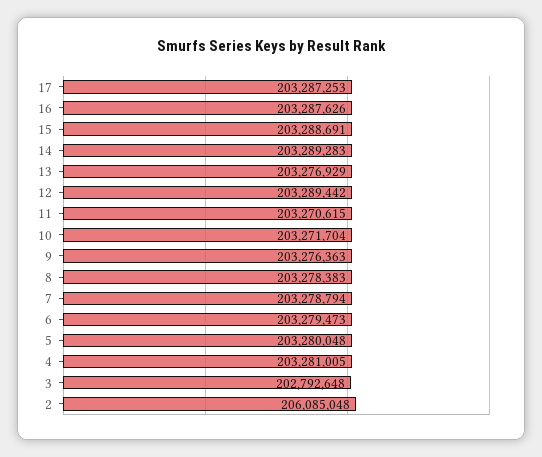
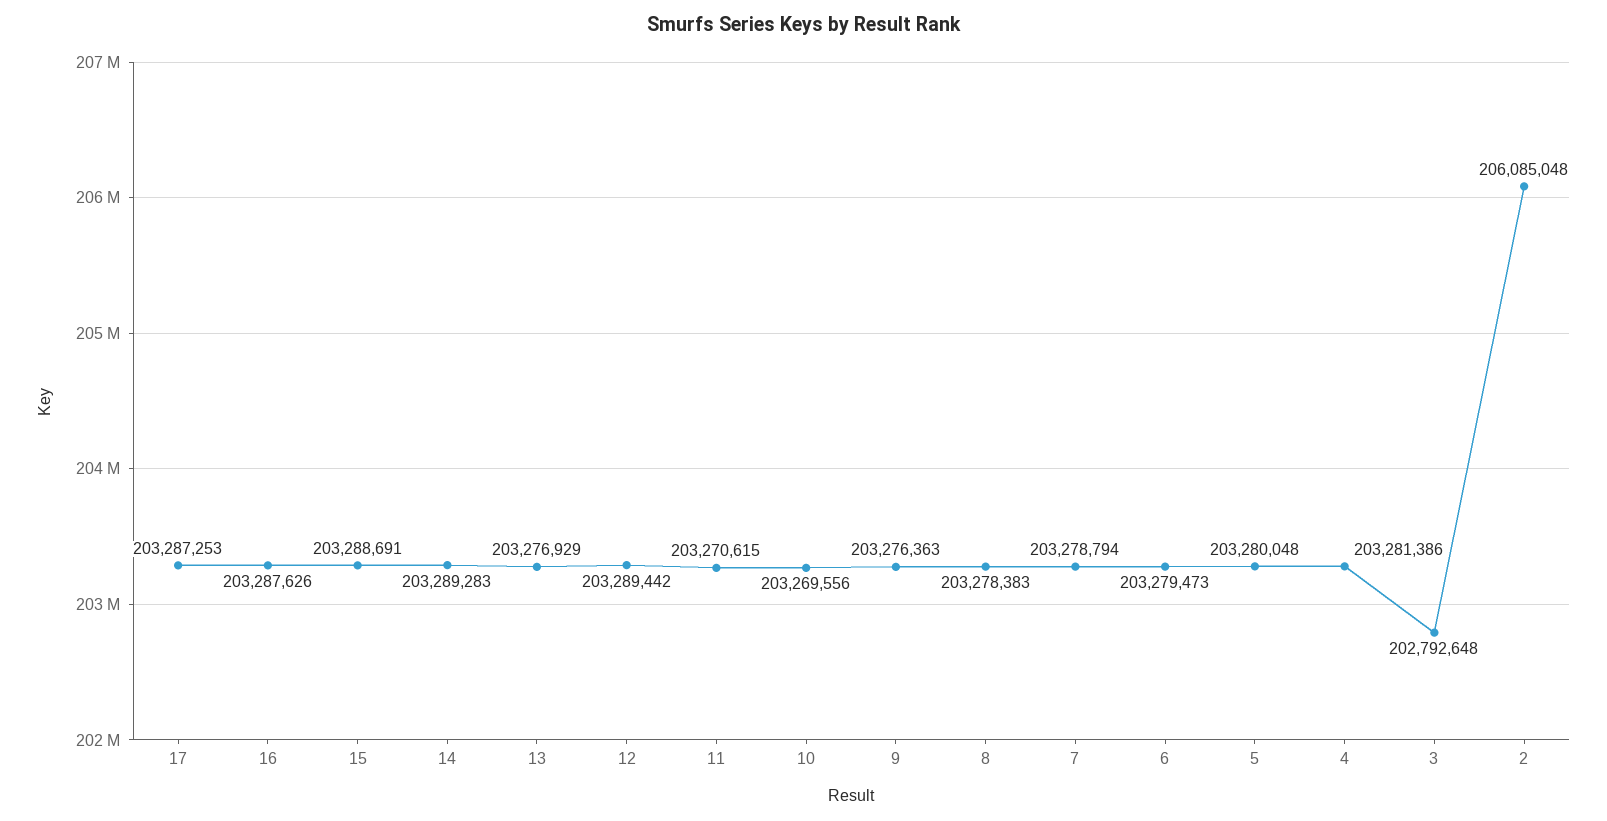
10: 203271704 -> 203269556
4: 203281005 -> 203281386

